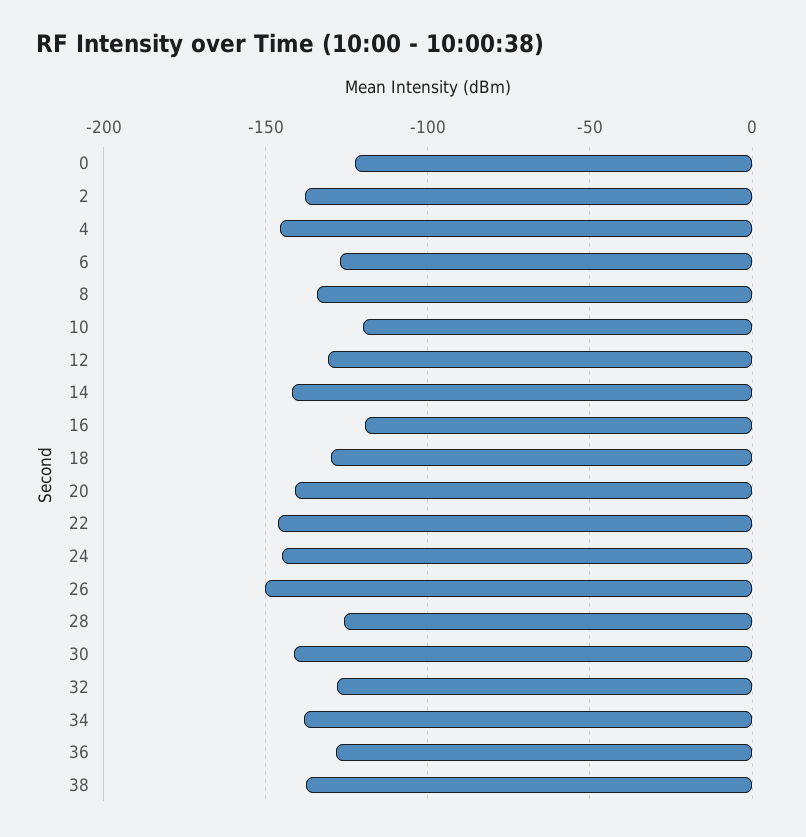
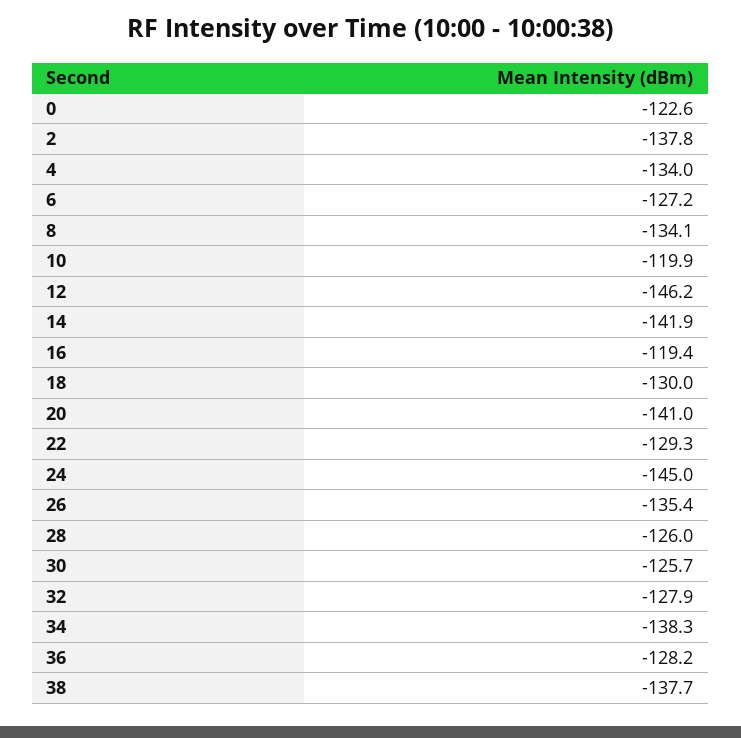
4: -145 -> -134
12: -130 -> -146.2
22: -145 -> -129.3
26: -150 -> -135.4
30: -140 -> -125.7

